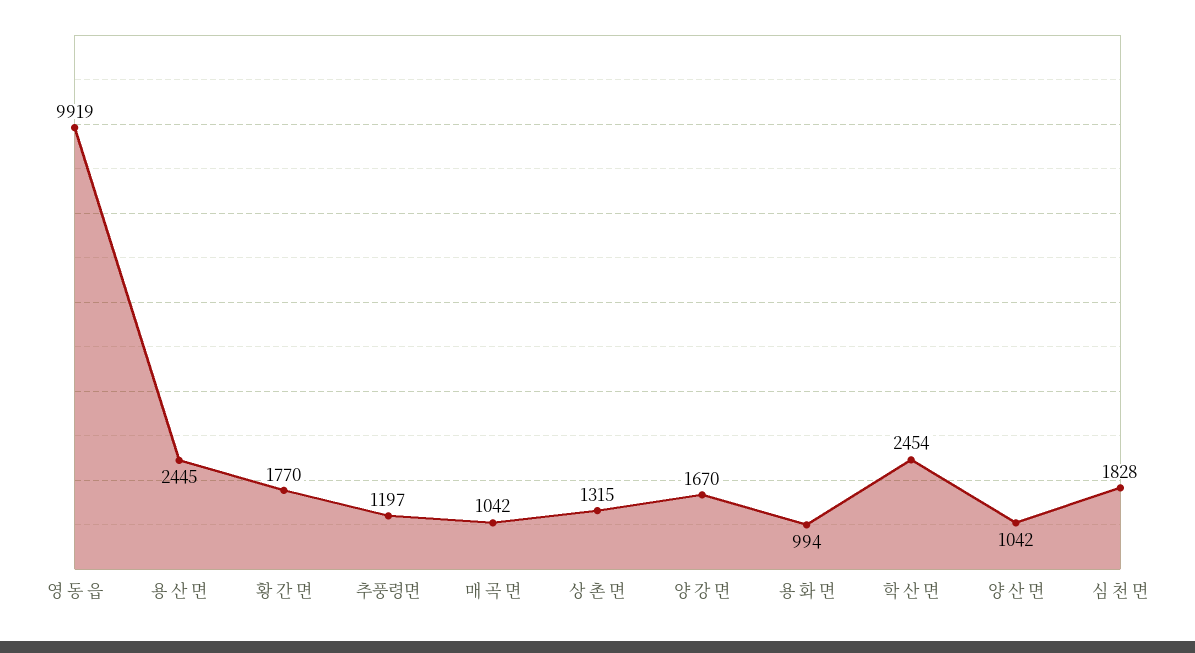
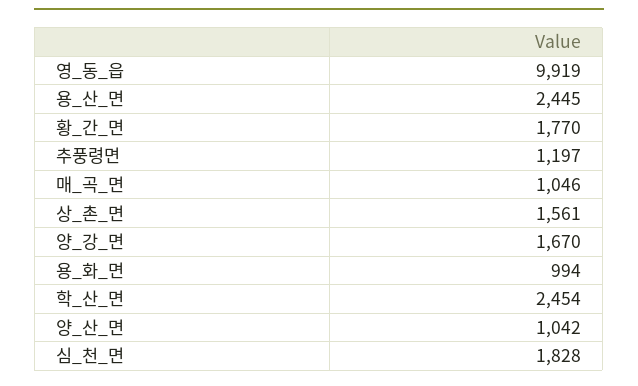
매 곡 면: 1042 -> 1046
상 촌 면: 1315 -> 1561

